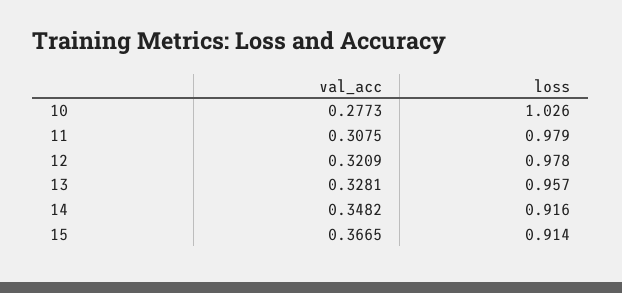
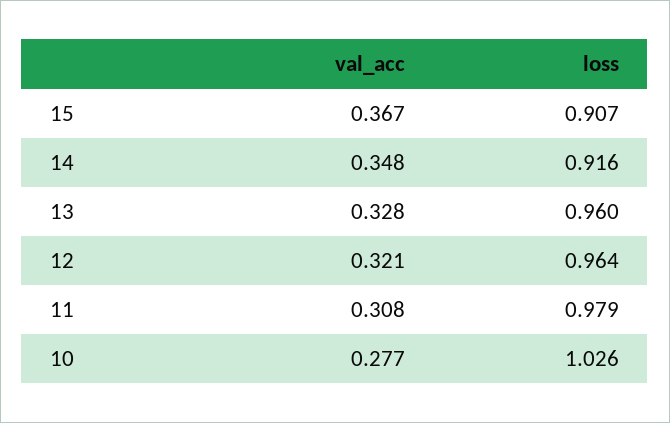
loss, 12: 0.978 -> 0.964
loss, 13: 0.957 -> 0.96
loss, 15: 0.914 -> 0.907

